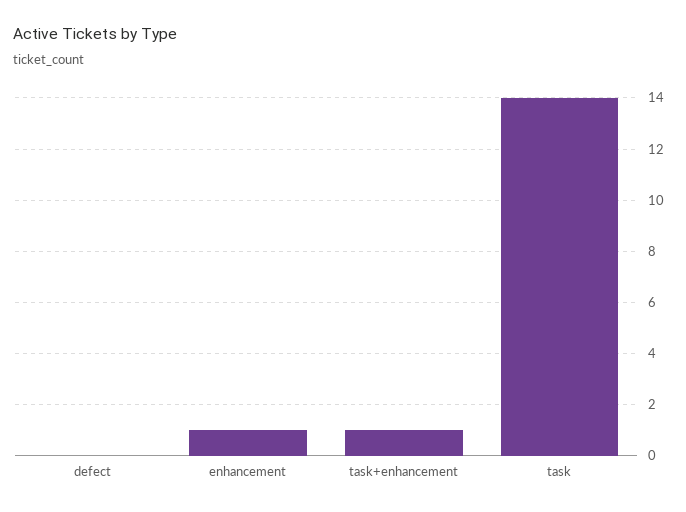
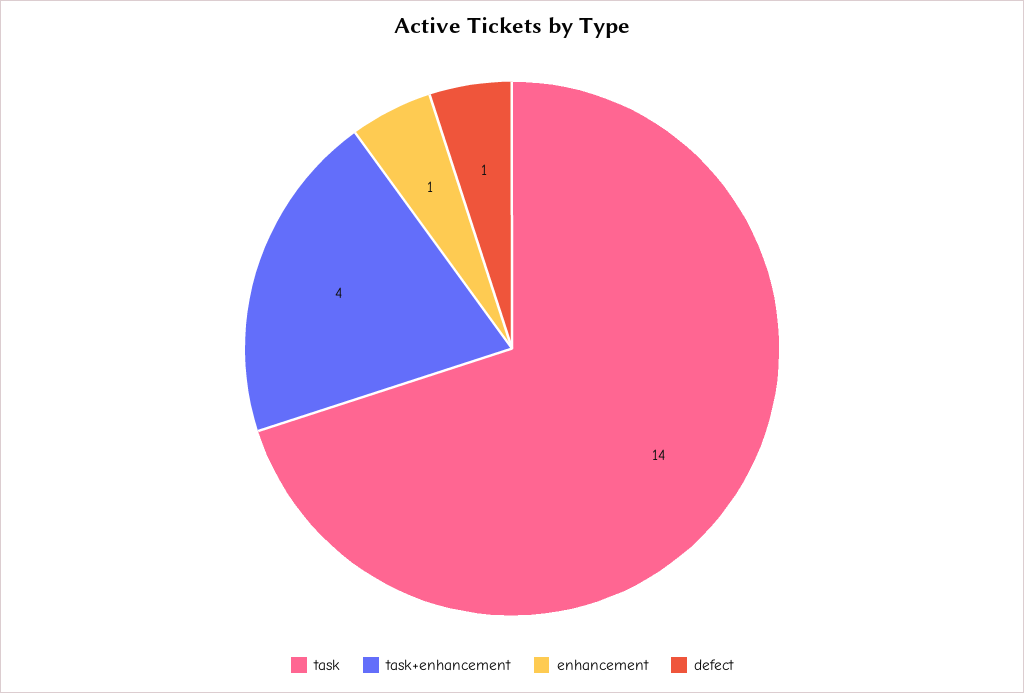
defect: 0 -> 1
task+enhancement: 1 -> 4

